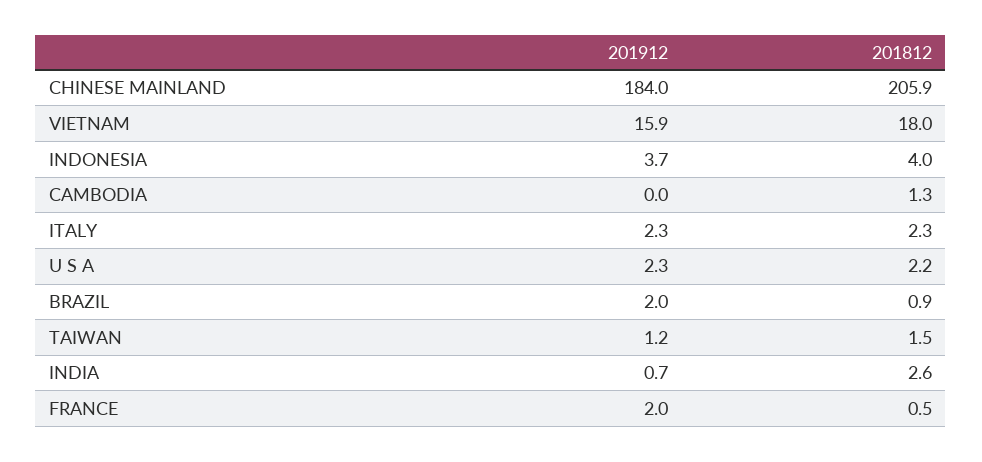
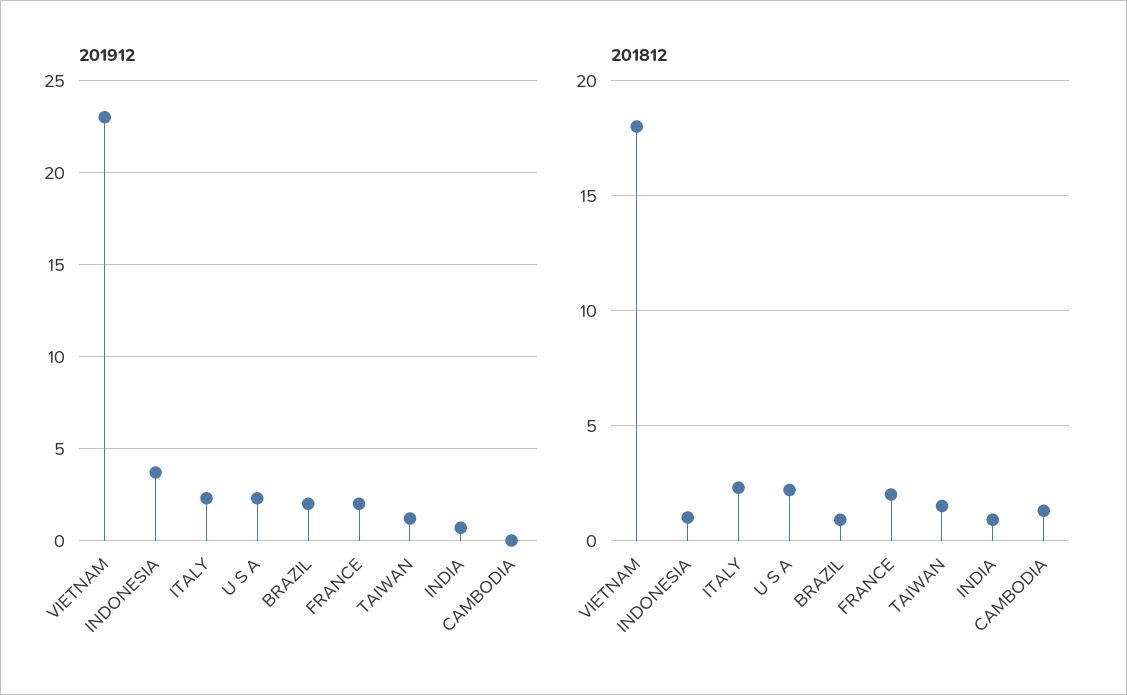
201912, CHINESE MAINLAND: 184 -> none
201812, CHINESE MAINLAND: 205.9 -> none
201912, VIETNAM: 15.9 -> 23
201812, INDONESIA: 4 -> 1
201812, INDIA: 2.6 -> 1
201812, FRANCE: 0.5 -> 2

